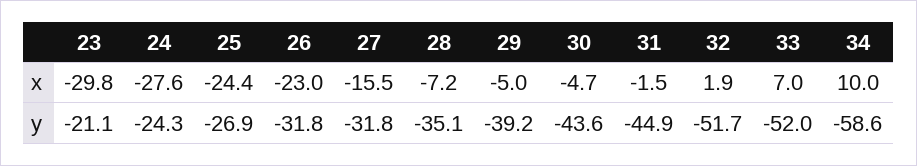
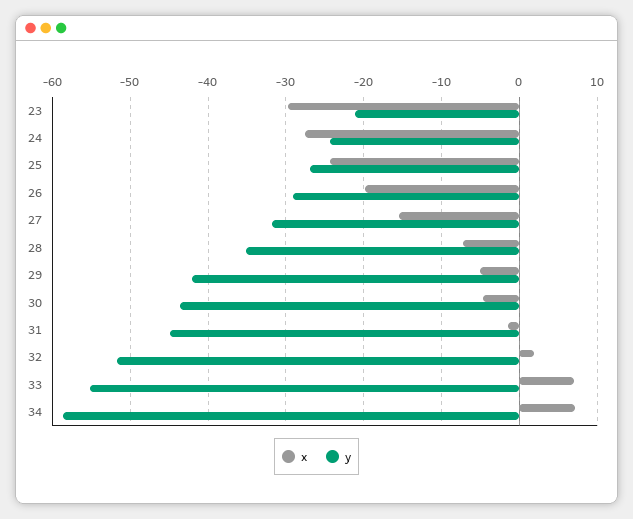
x, 26: -23 -> -20
x, 34: 10 -> 7
y, 26: -31.8 -> -29
y, 29: -39.2 -> -42
y, 33: -52 -> -55

